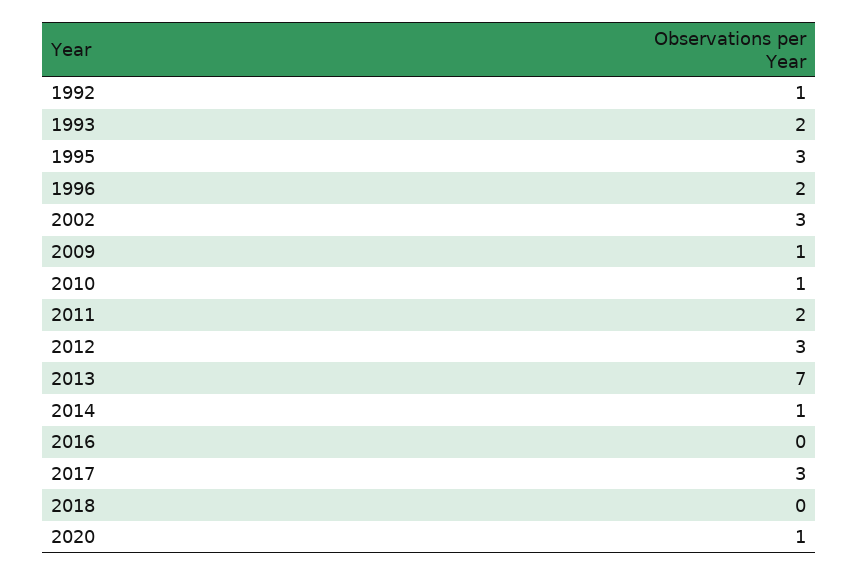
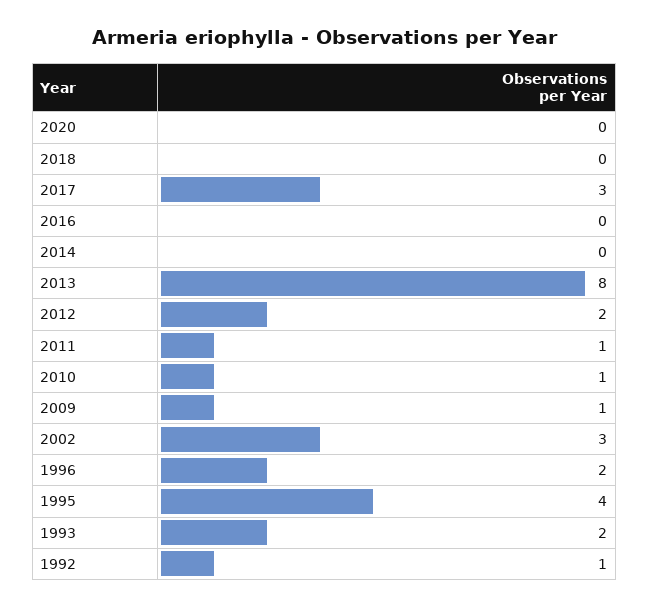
1995: 3 -> 4
2011: 2 -> 1
2012: 3 -> 2
2013: 7 -> 8
2014: 1 -> 0
2020: 1 -> 0

